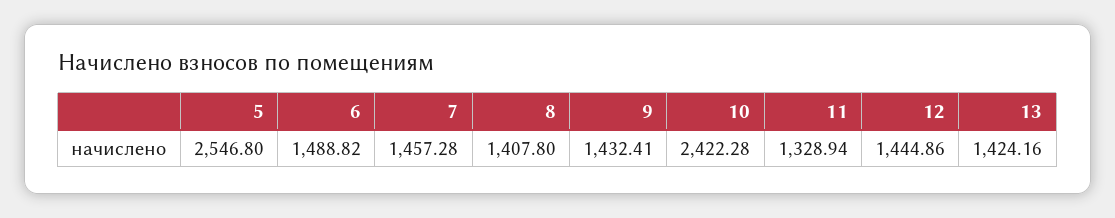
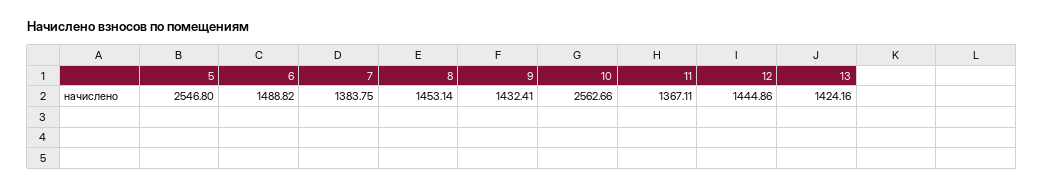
7: 1457.28 -> 1383.75
8: 1407.8 -> 1453.14
10: 2422.28 -> 2562.66
11: 1328.94 -> 1367.11

